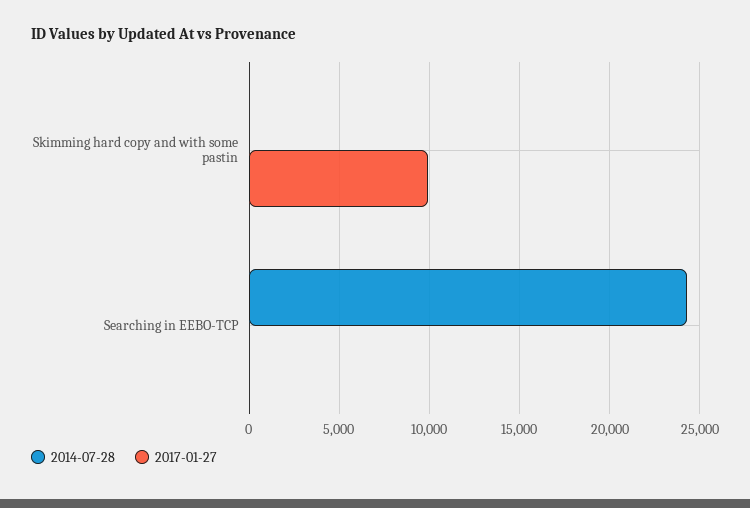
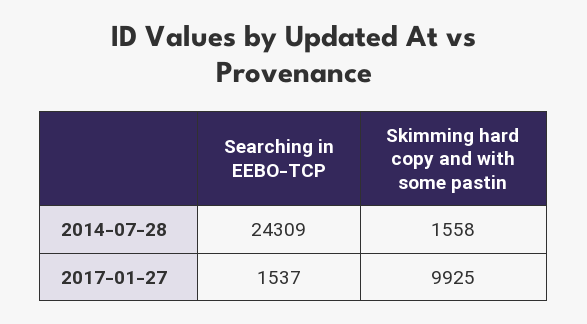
2014-07-28, Skimming hard copy and with some pastin: 0 -> 1558
2017-01-27, Searching in EEBO-TCP: 0 -> 1537

